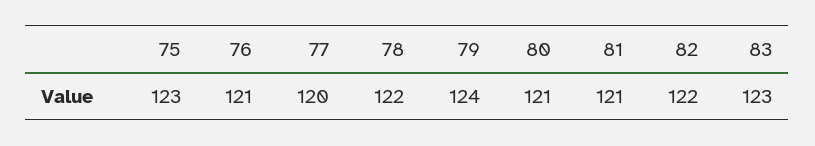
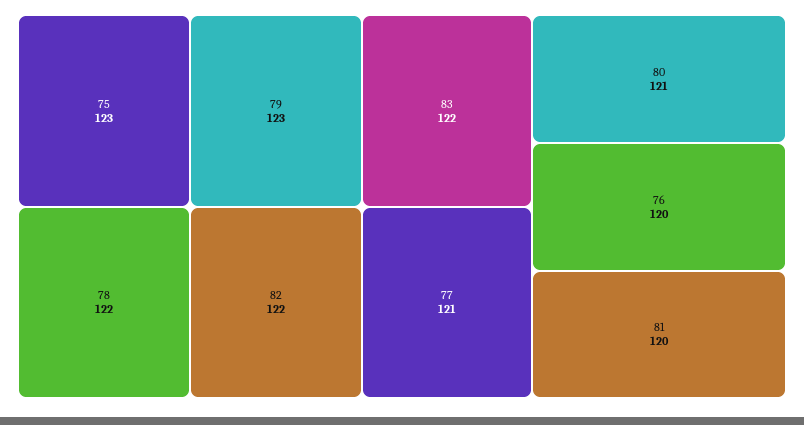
76: 121 -> 120
77: 120 -> 121
79: 124 -> 123
81: 121 -> 120
83: 123 -> 122

